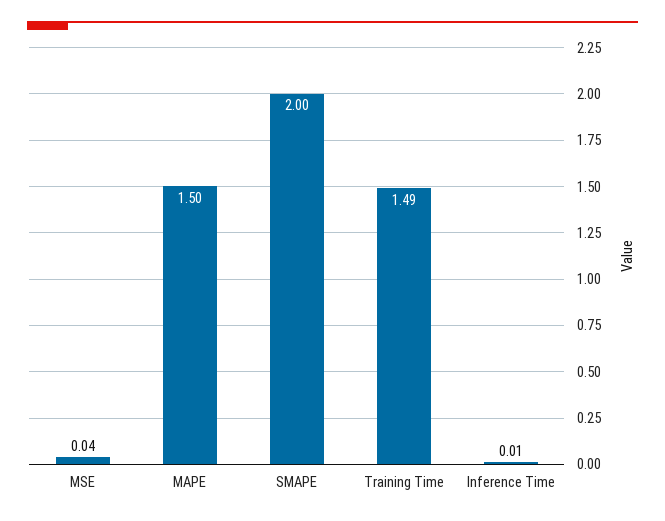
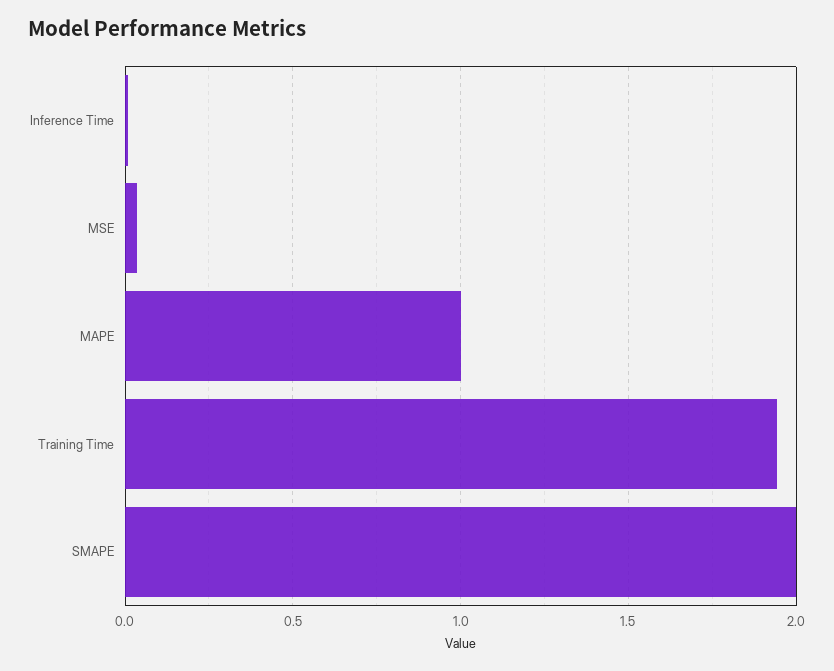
MAPE: 1.5 -> 1
Training Time: 1.49 -> 1.95

